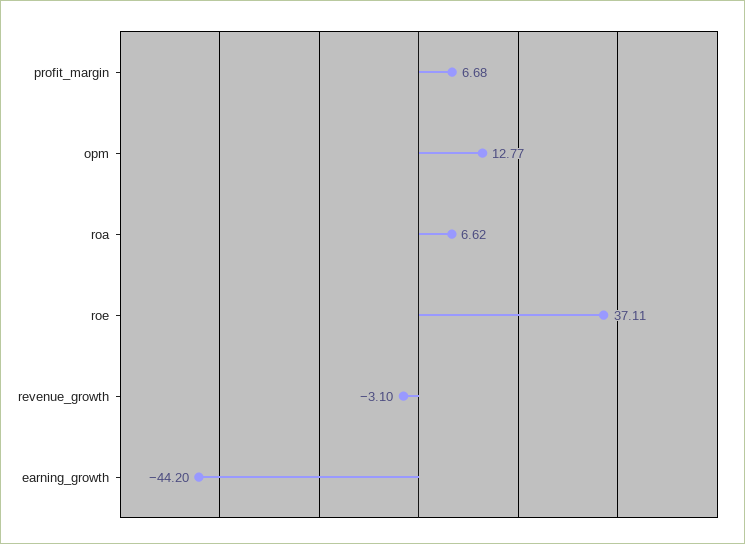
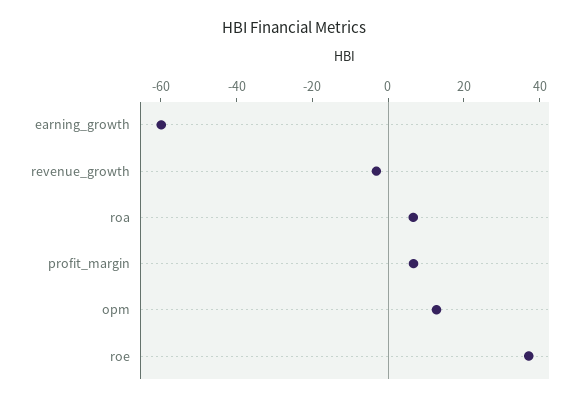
earning_growth: -44.2 -> -60

